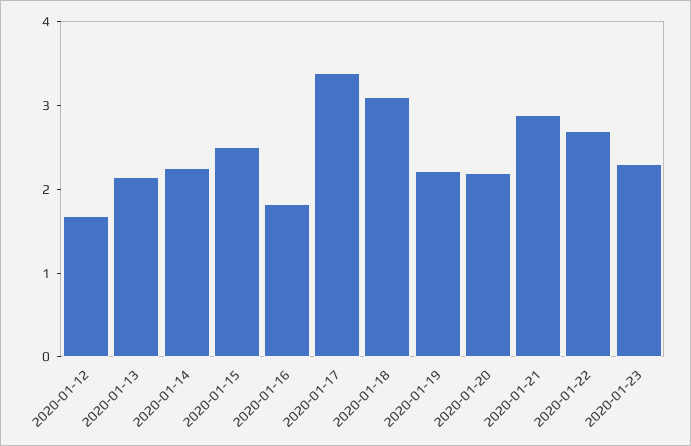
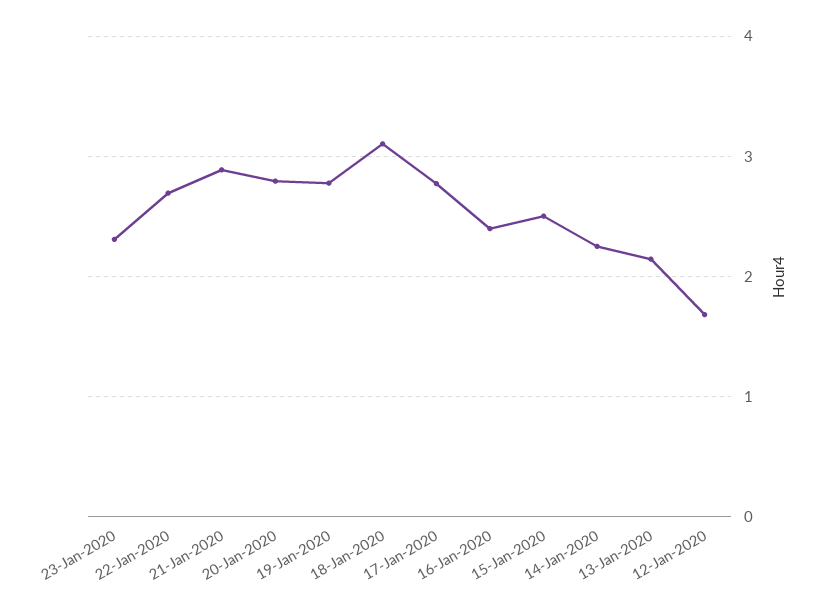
2020-01-16: 1.8 -> 2.4
2020-01-17: 3.4 -> 2.8
2020-01-19: 2.2 -> 2.8
2020-01-20: 2.2 -> 2.8

